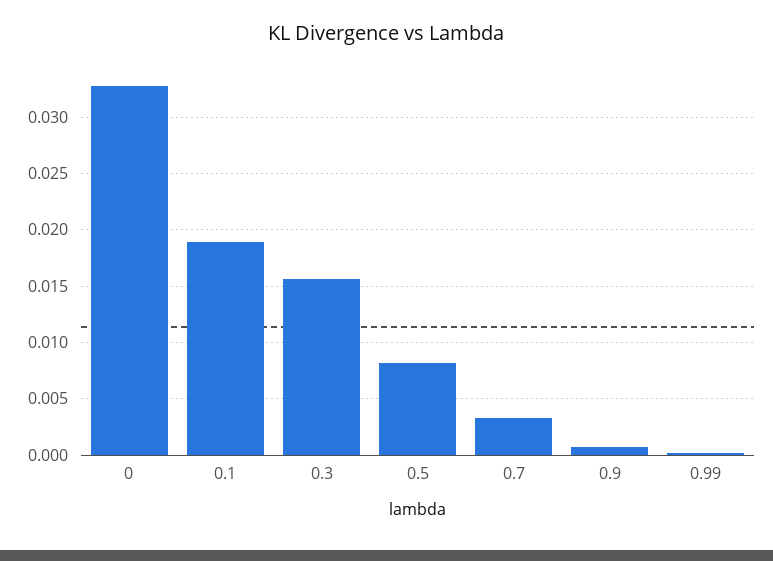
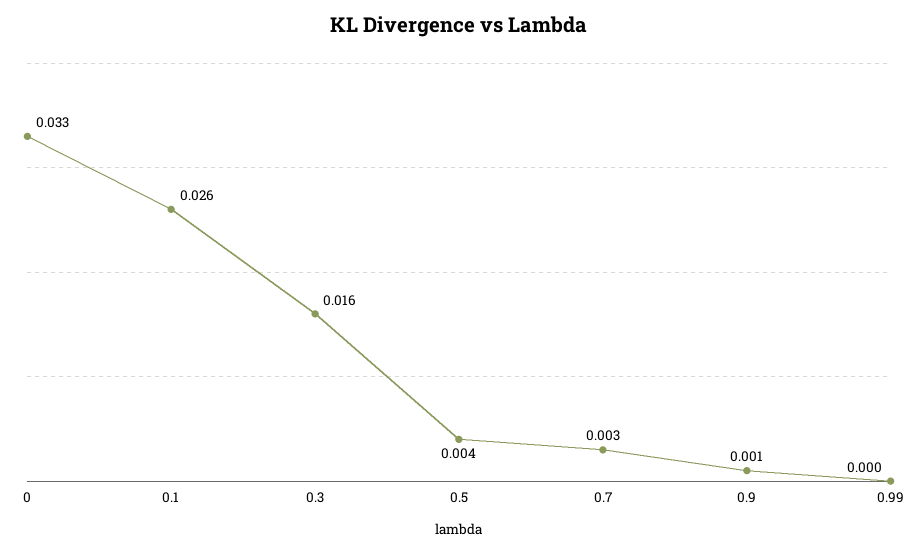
0.1: 0.019 -> 0.026
0.5: 0.008 -> 0.004

